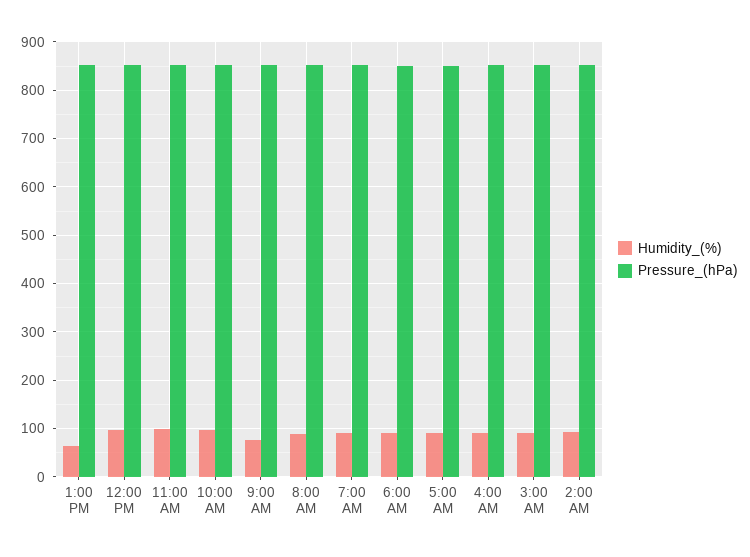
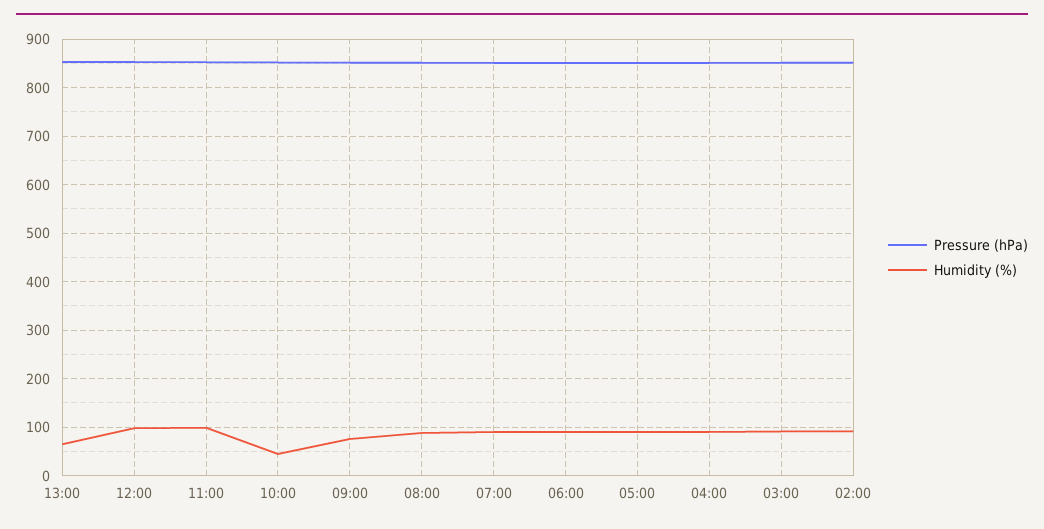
Humidity_(%), 10:00 AM: 100 -> 40

